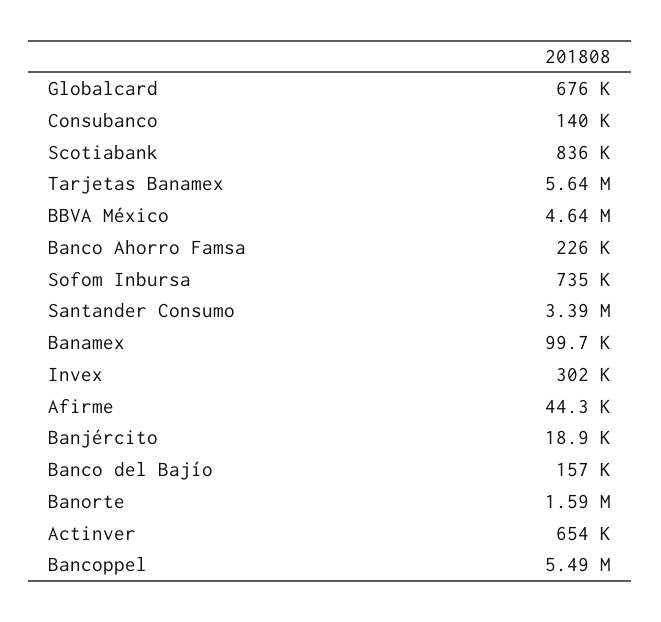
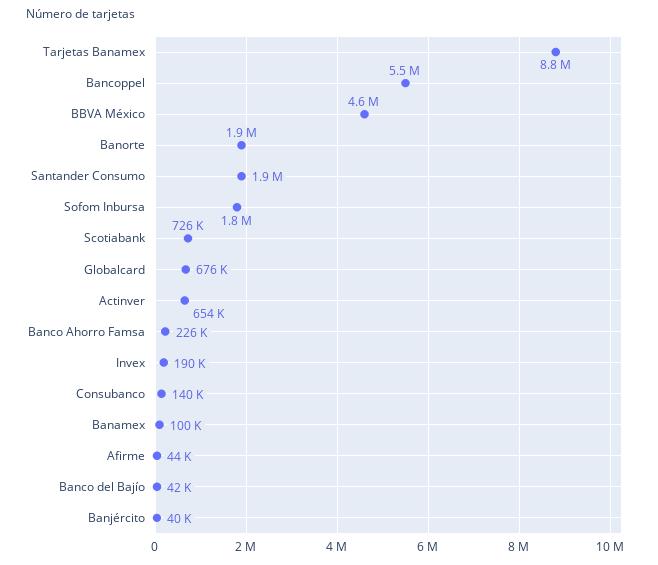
Scotiabank: 836000 -> 726000
Tarjetas Banamex: 5640000 -> 8800000
Sofom Inbursa: 735000 -> 1800000
Santander Consumo: 3390000 -> 1900000
Invex: 302000 -> 190000
Banjército: 18900 -> 40000
Banco del Bajío: 157000 -> 42000
Banorte: 1590000 -> 1900000

